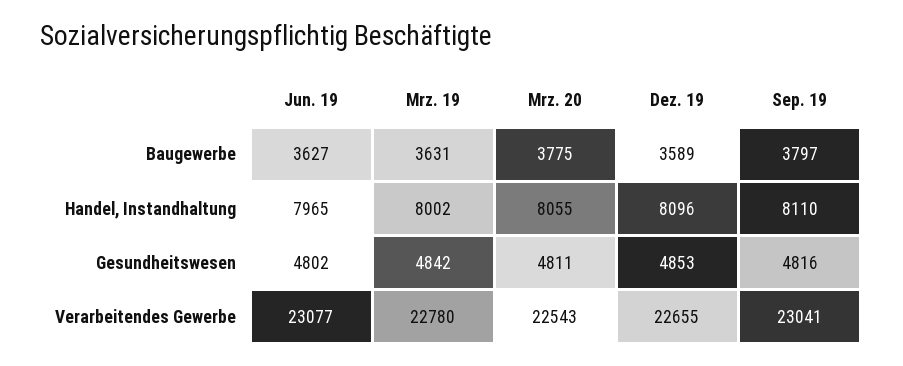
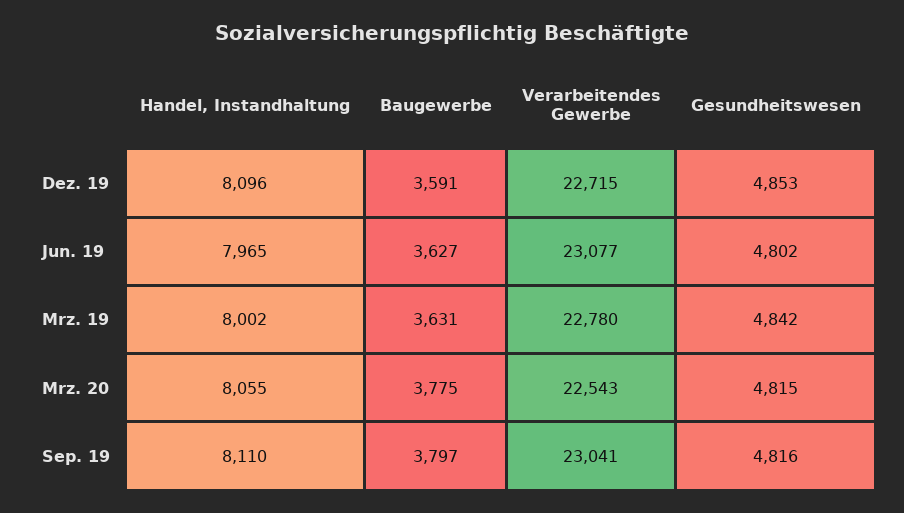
Dez. 19, Baugewerbe: 3589 -> 3591
Mrz. 20, Gesundheitswesen: 4811 -> 4815
Dez. 19, Verarbeitendes Gewerbe: 22655 -> 22715

